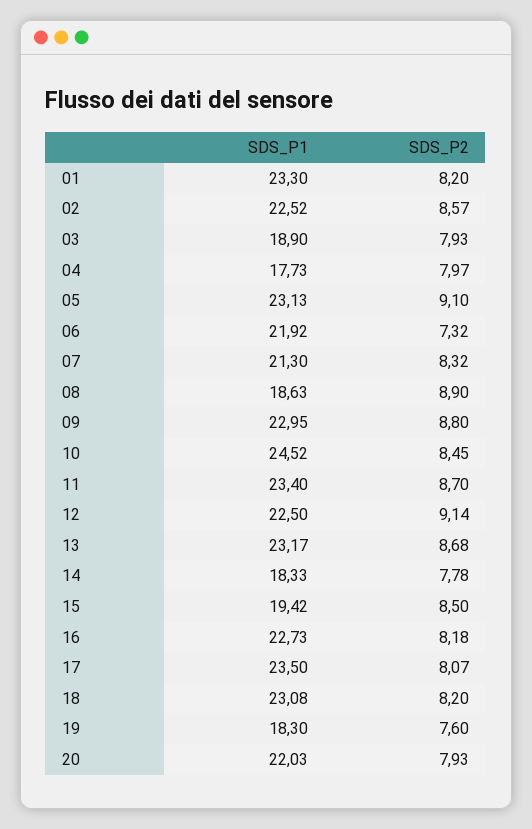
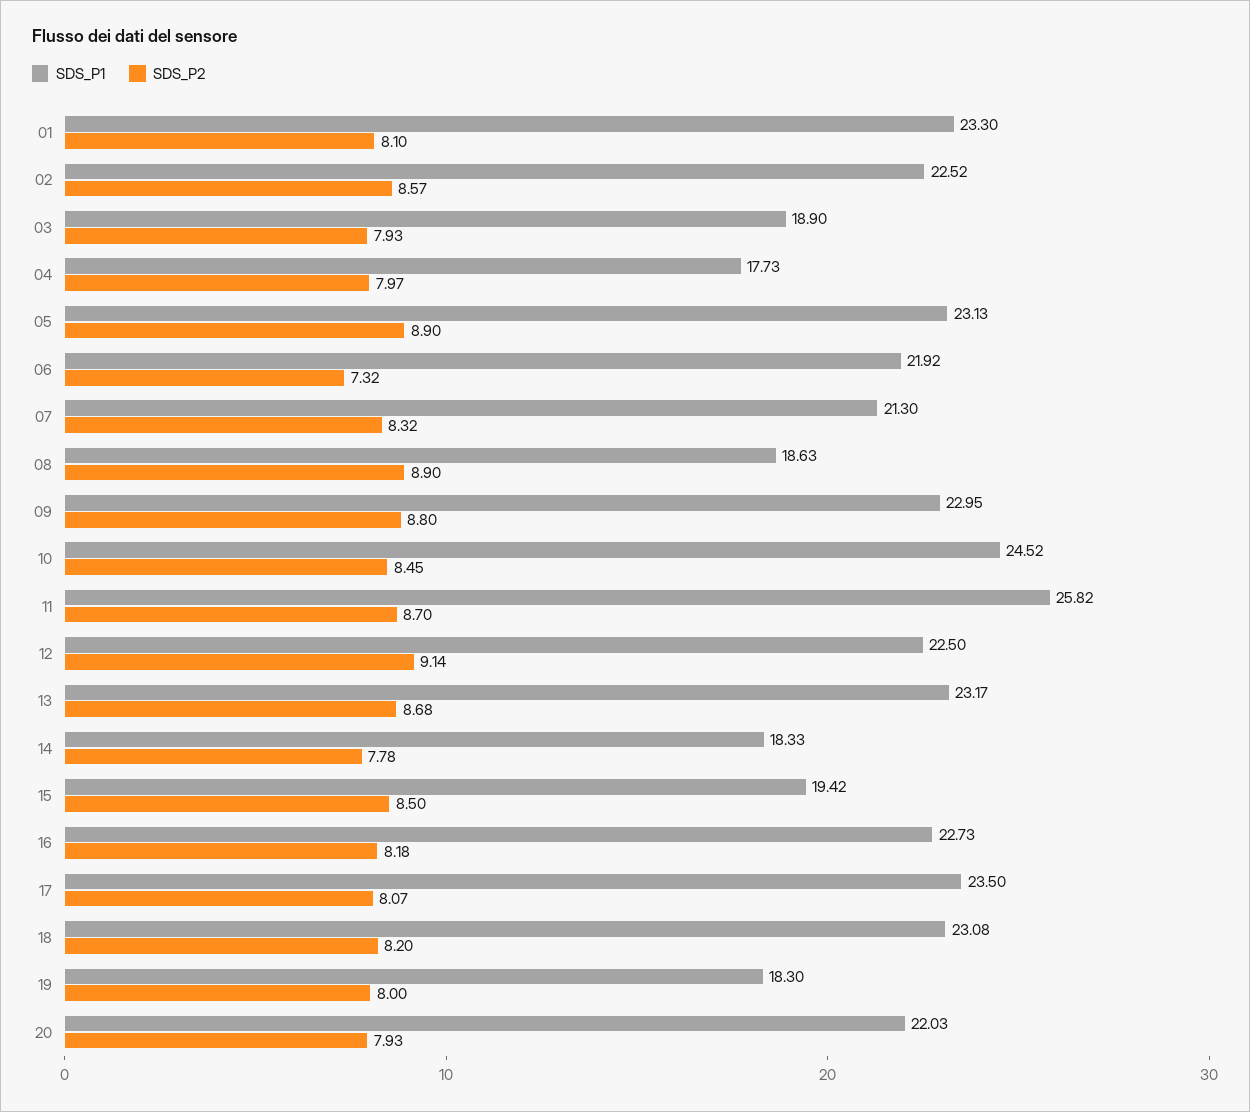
SDS_P2, 01: 8.2 -> 8.1
SDS_P2, 05: 9.1 -> 8.9
SDS_P1, 11: 23.4 -> 25.82
SDS_P2, 19: 7.6 -> 8

